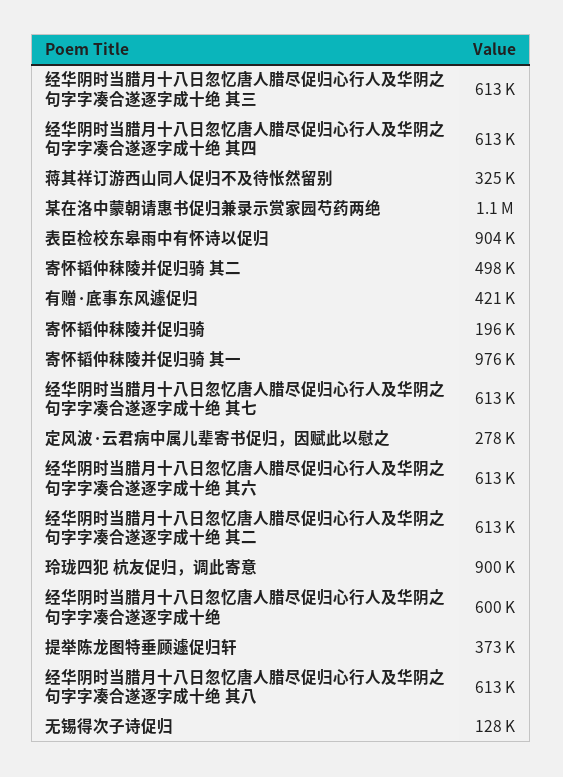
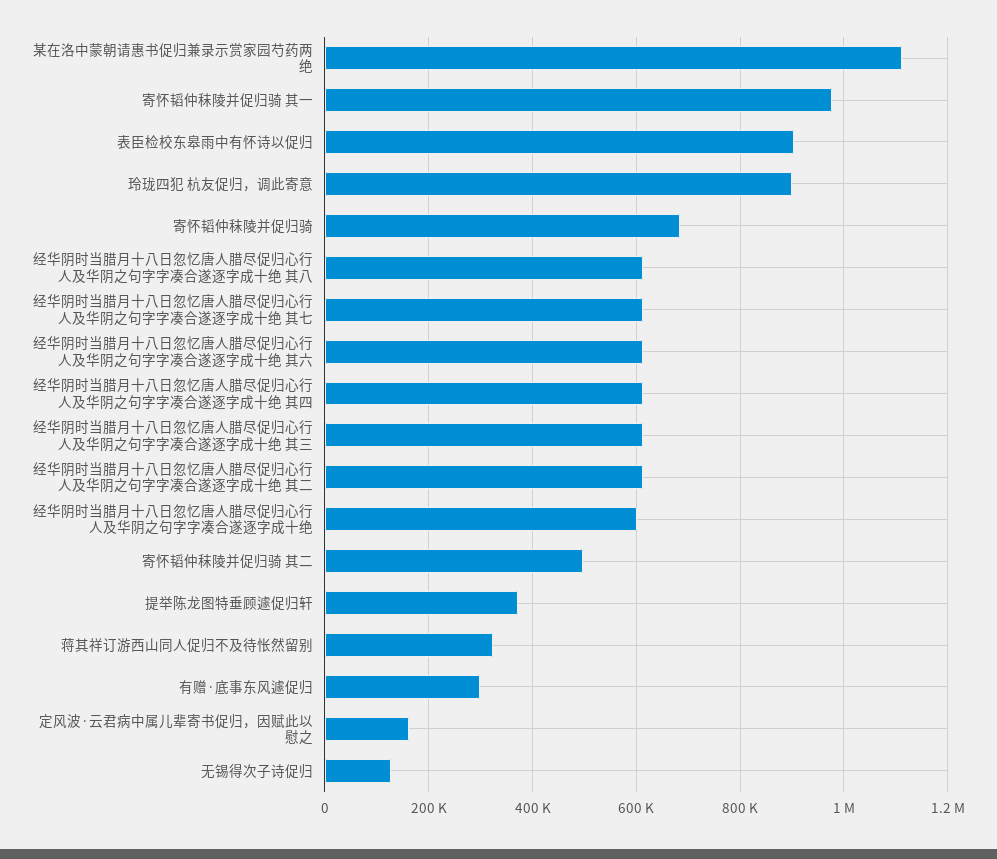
有赠·底事东风遽促归: 421000 -> 300000
寄怀韬仲秣陵并促归骑: 196000 -> 680000
定风波·云君病中属儿辈寄书促归，因赋此以慰之: 278000 -> 160000

